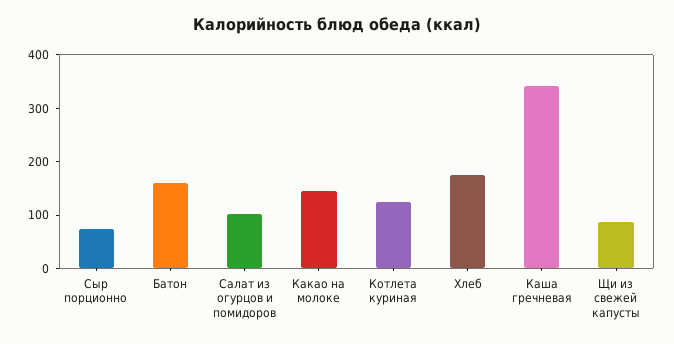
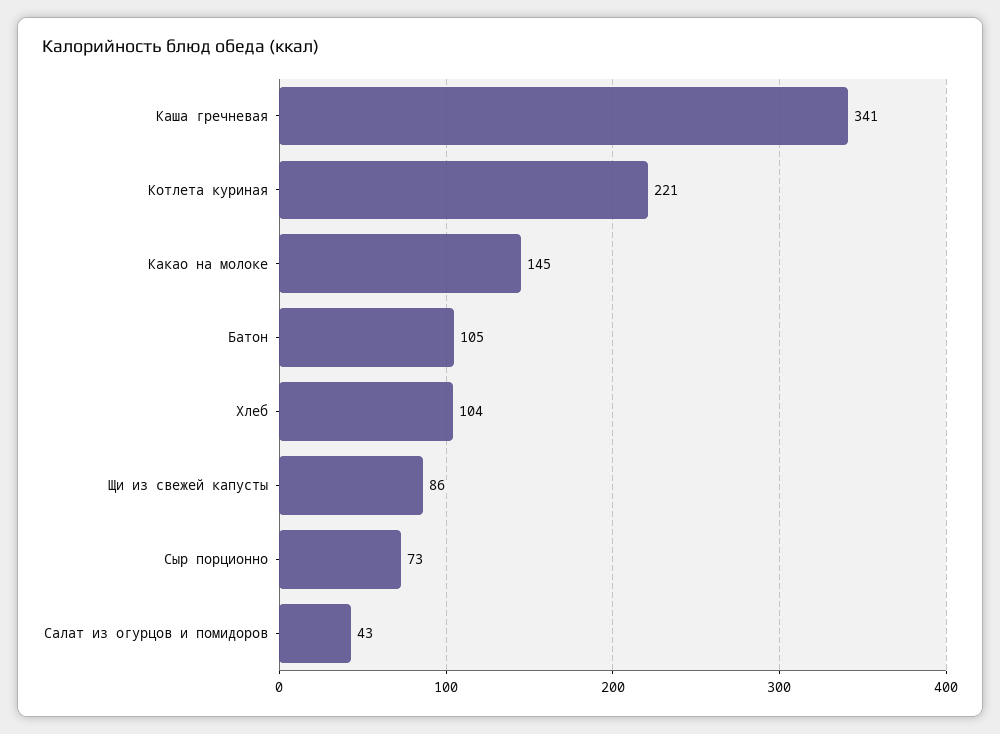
Батон: 160 -> 105
Салат из огурцов и помидоров: 100 -> 43
Котлета куриная: 120 -> 221
Хлеб: 180 -> 104

